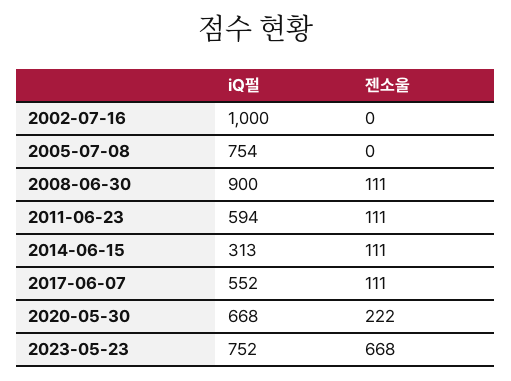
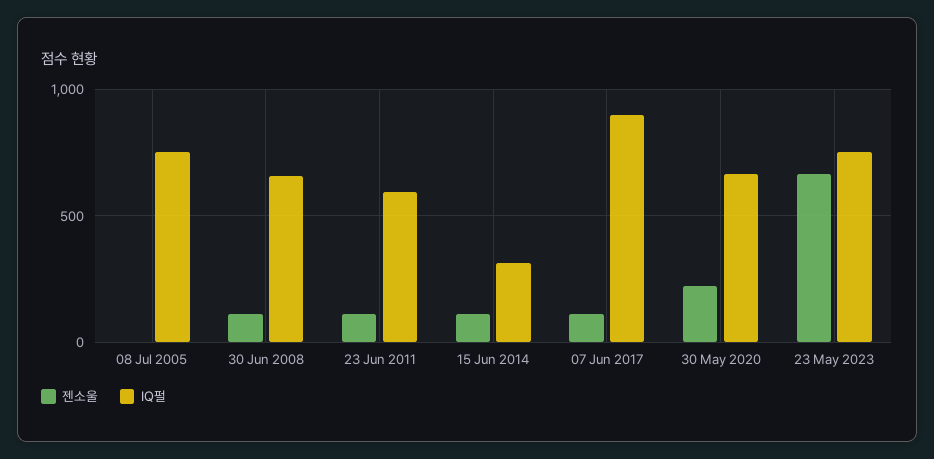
iQ펄, 2002-07-16: 1000 -> none
젠소울, 2002-07-16: 0 -> none
iQ펄, 2008-06-30: 900 -> 650
iQ펄, 2017-06-07: 552 -> 900

